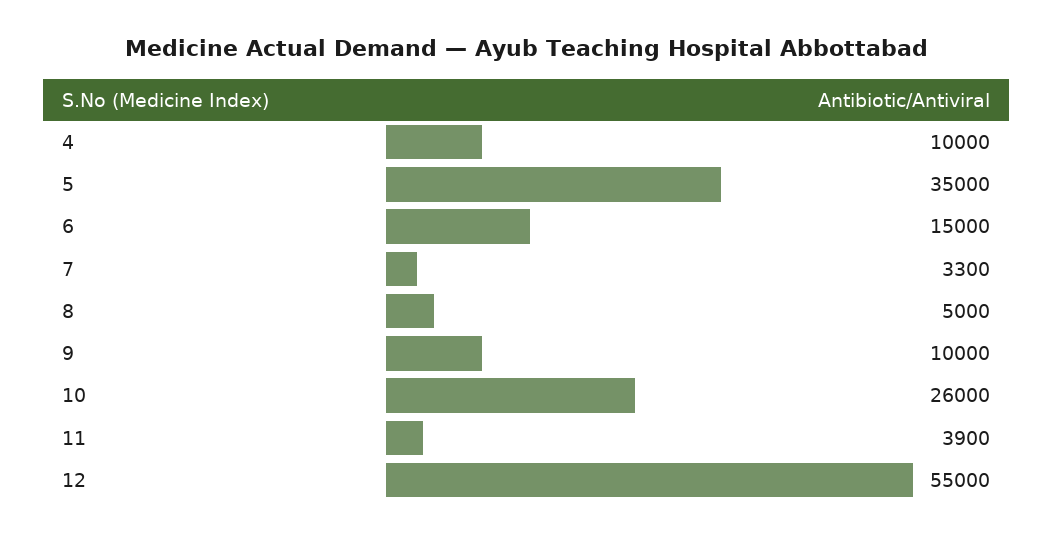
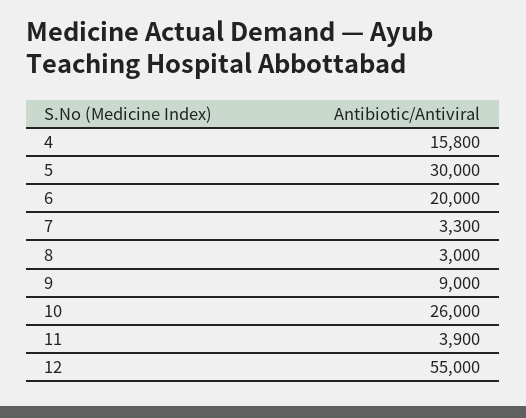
4: 10000 -> 15800
5: 35000 -> 30000
6: 15000 -> 20000
8: 5000 -> 3000
9: 10000 -> 9000

